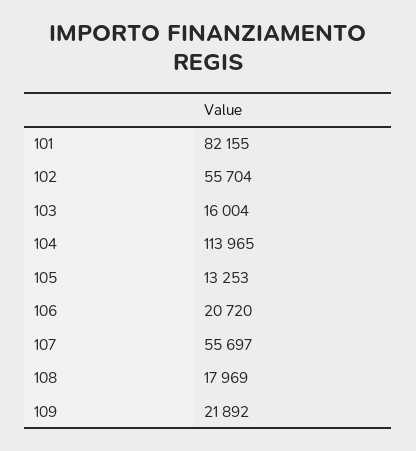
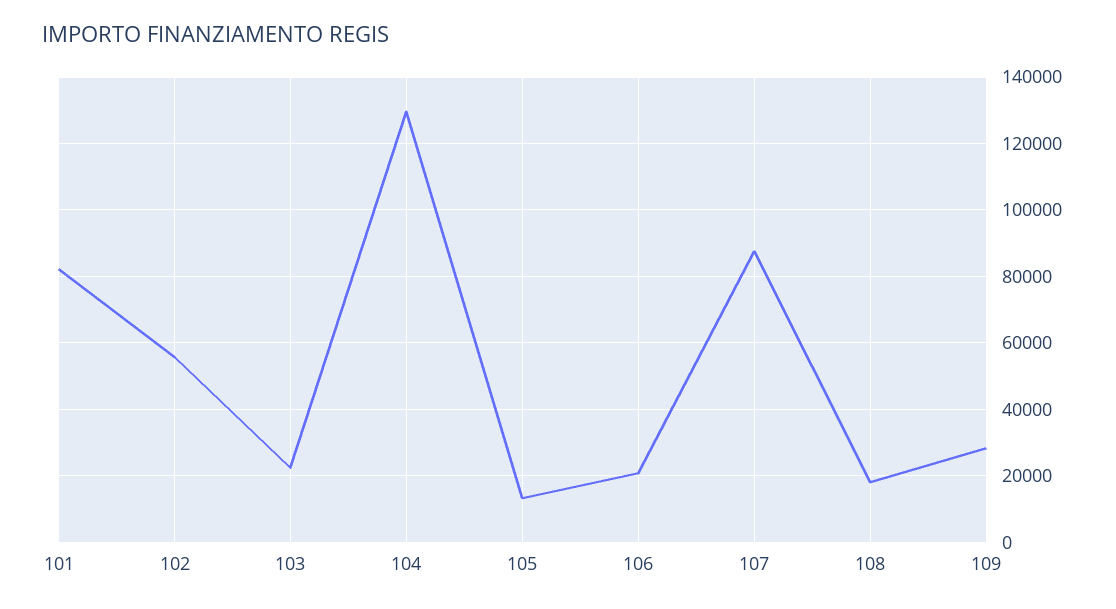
103: 16004 -> 22000
104: 113965 -> 130000
107: 55697 -> 88000
109: 21892 -> 28000

